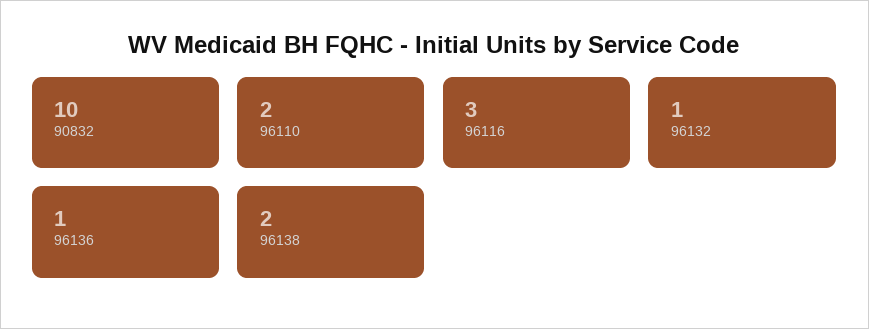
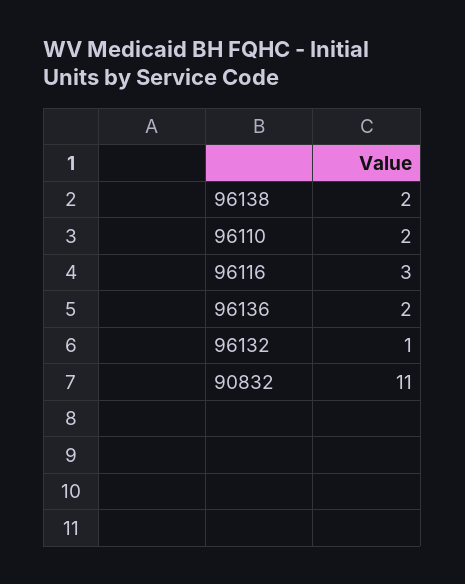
90832: 10 -> 11
96136: 1 -> 2

